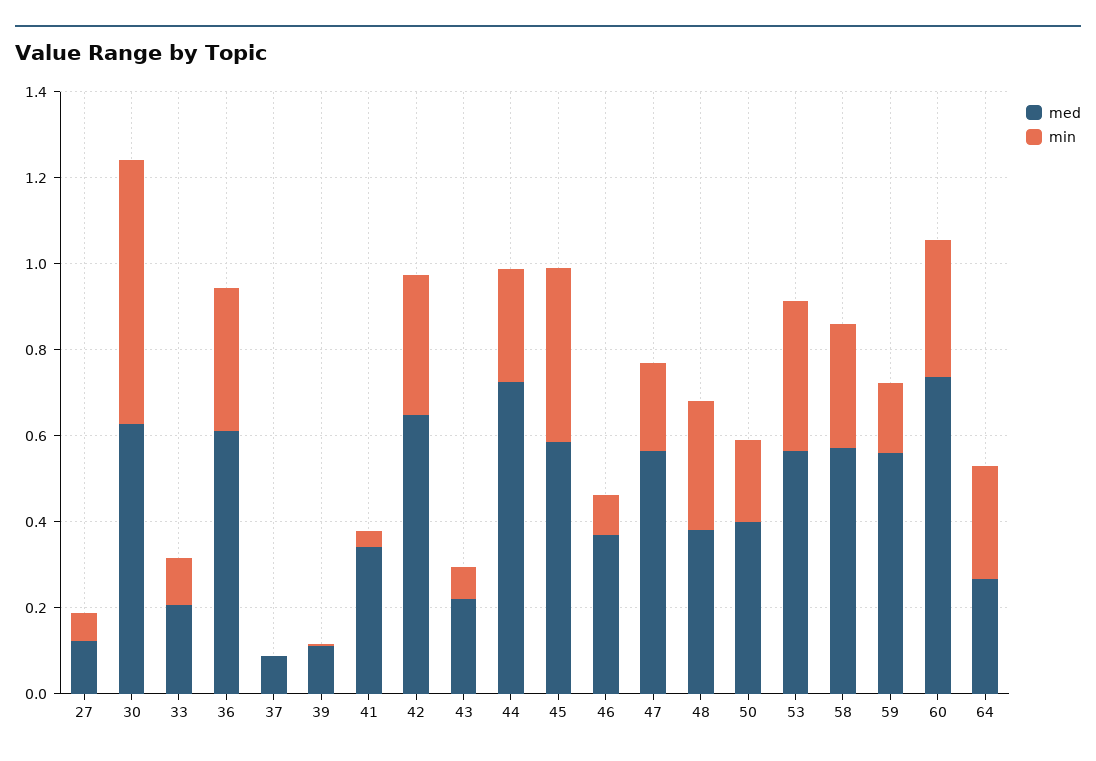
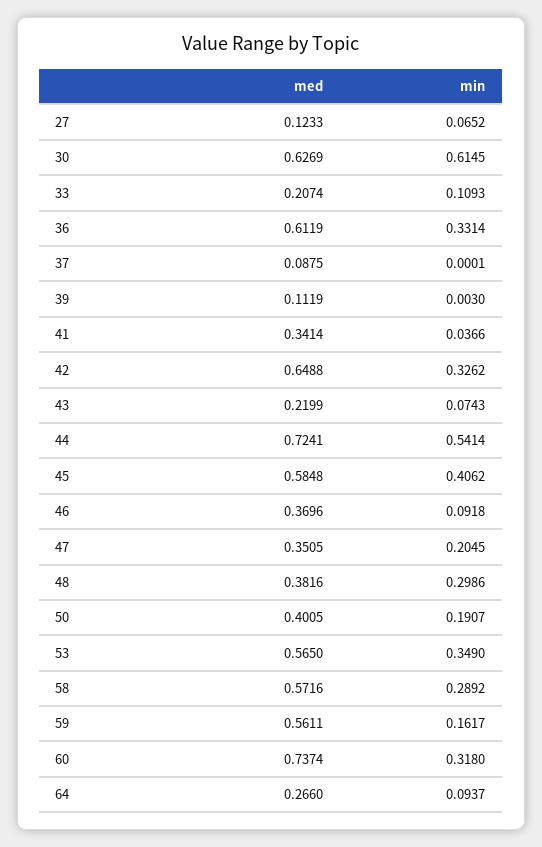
min, 44: 0.25 -> 0.5414
med, 47: 0.55 -> 0.3505
min, 64: 0.25 -> 0.0937

